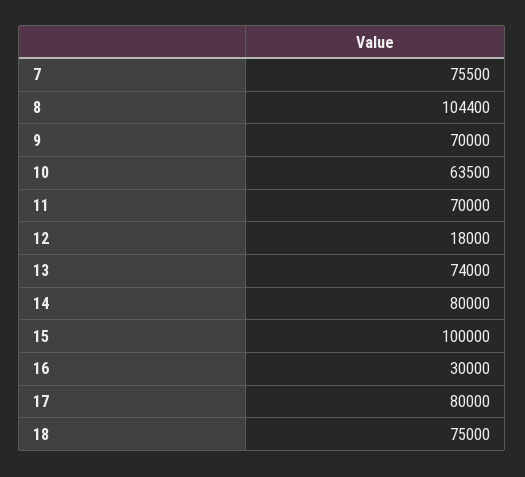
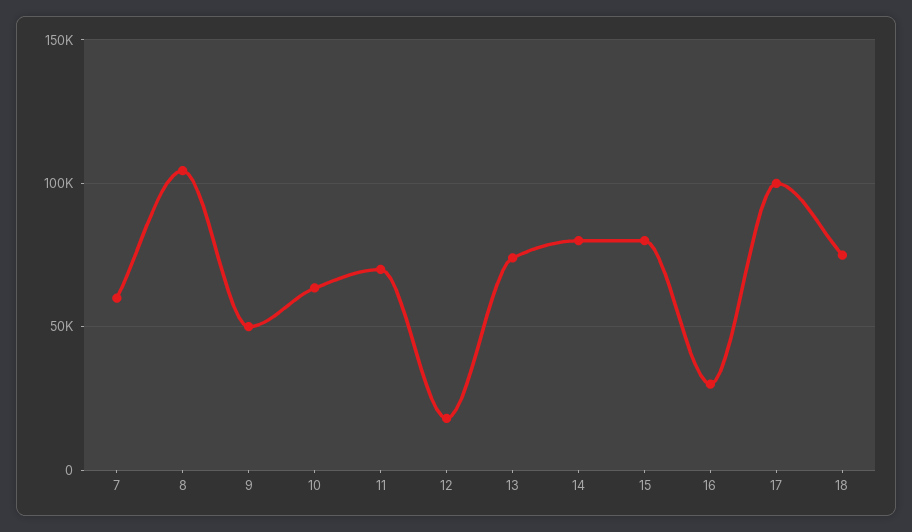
7: 75500 -> 60000
9: 70000 -> 50000
15: 100000 -> 80000
17: 80000 -> 100000

